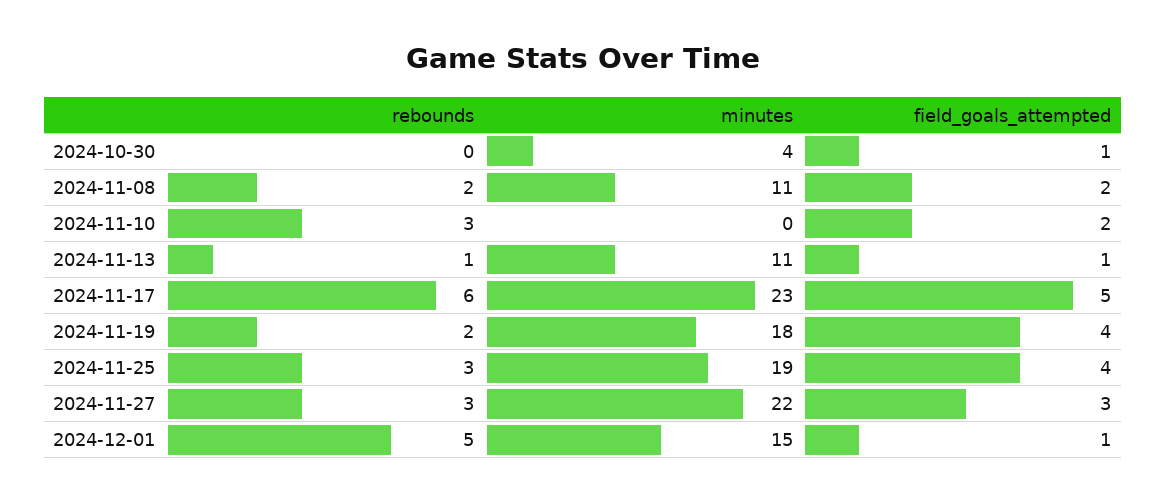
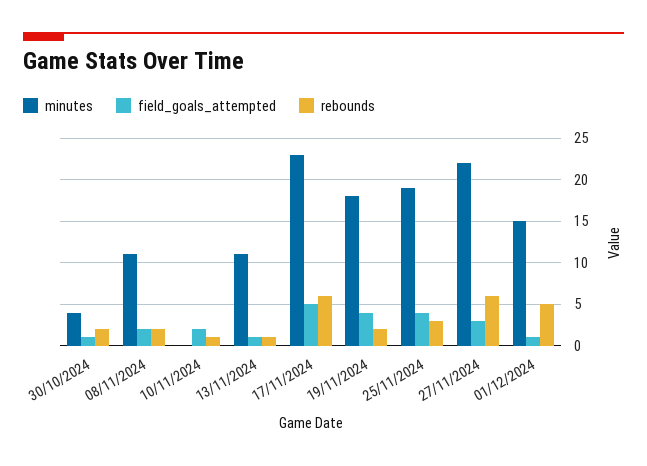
rebounds, 2024-10-30: 0 -> 2
rebounds, 2024-11-10: 3 -> 1
rebounds, 2024-11-27: 3 -> 6

